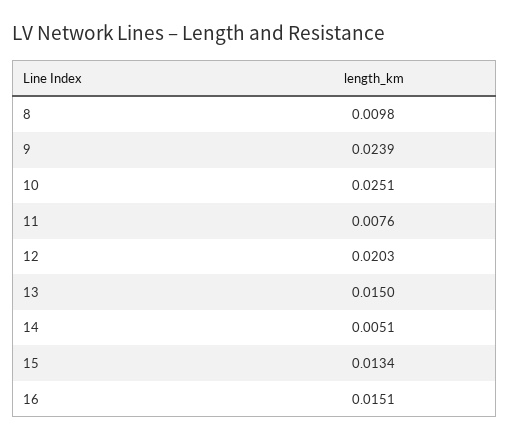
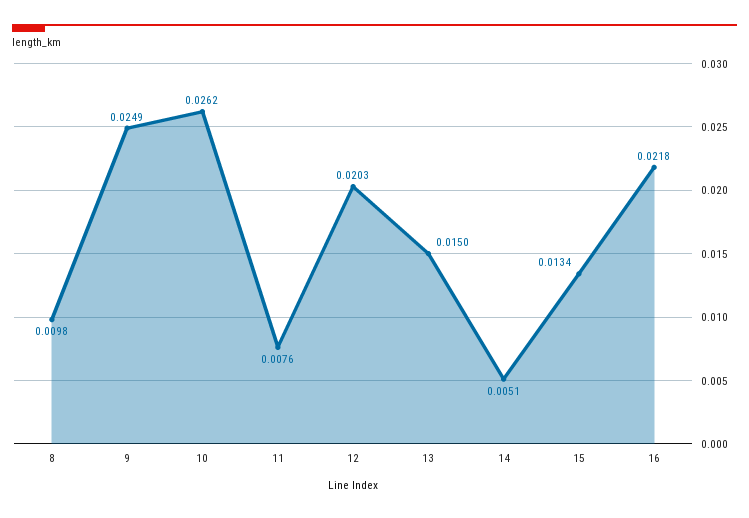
9: 0.0239 -> 0.0249
10: 0.0251 -> 0.0262
16: 0.0151 -> 0.0218

